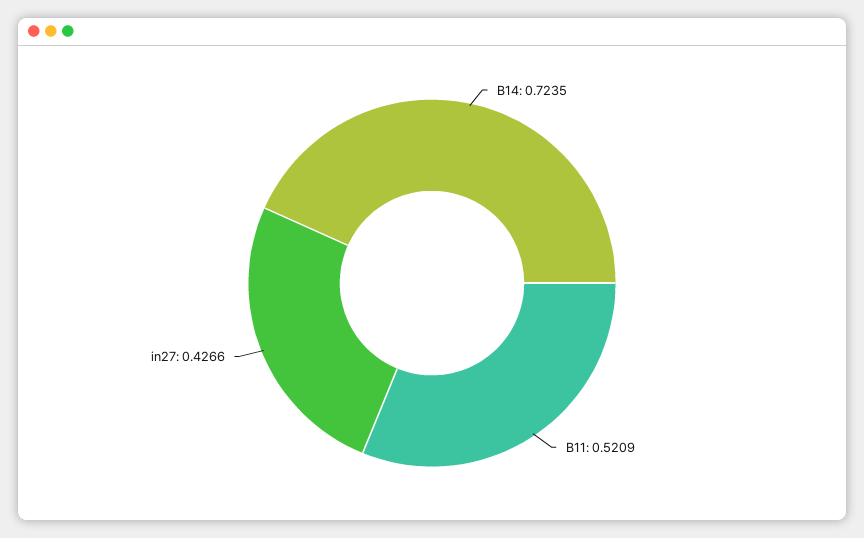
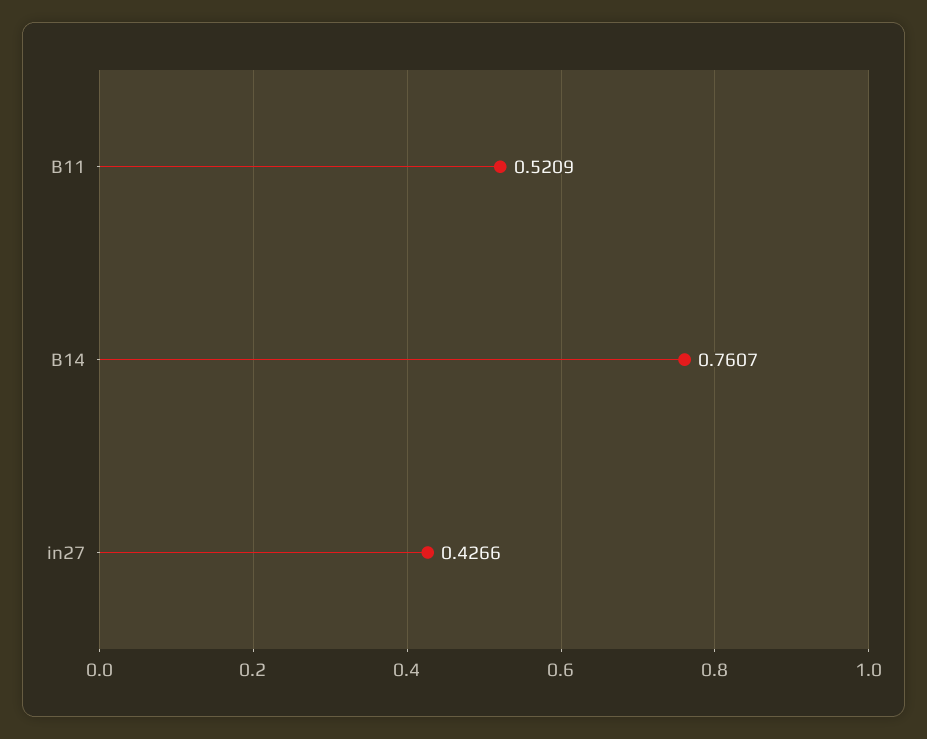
B14: 0.7235 -> 0.7607

